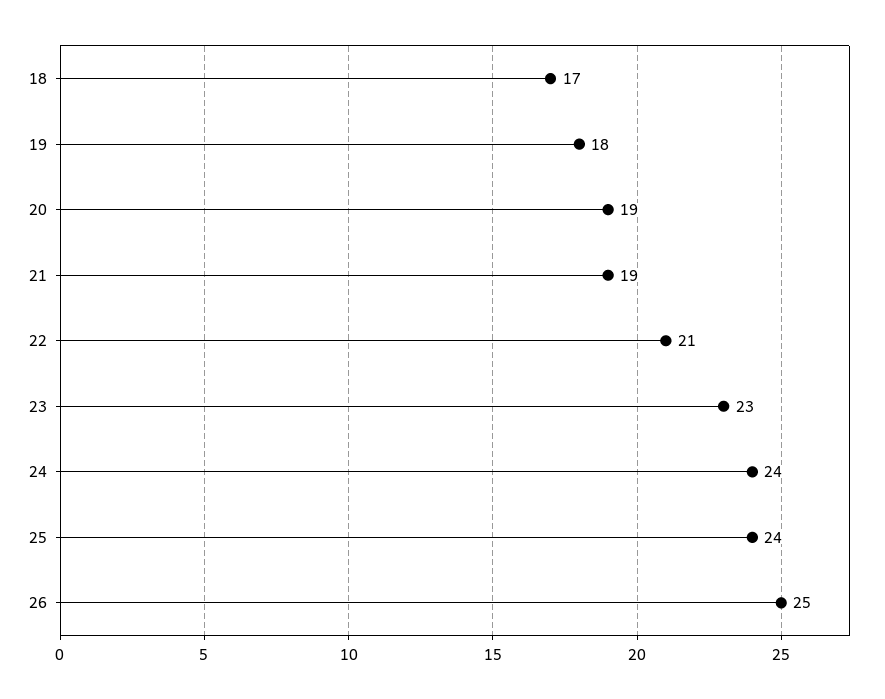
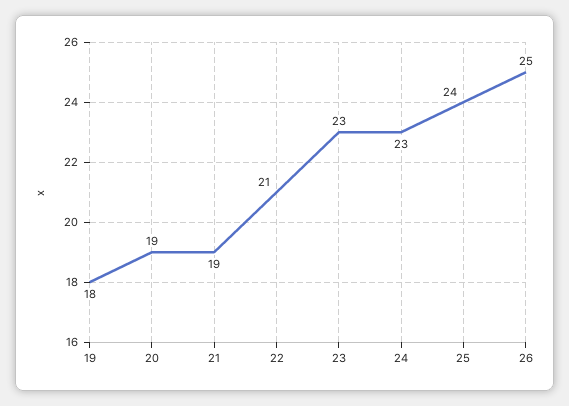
18: 17 -> none
24: 24 -> 23

